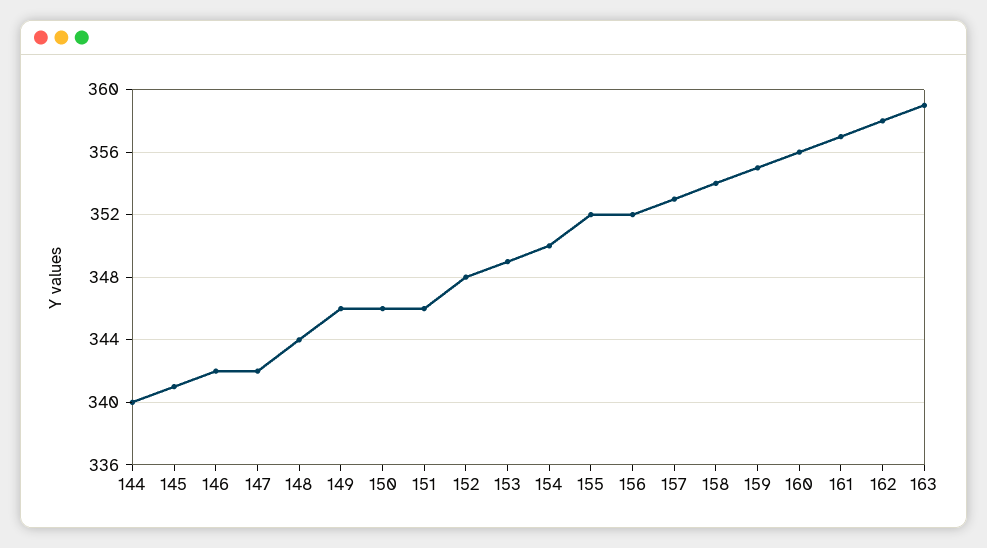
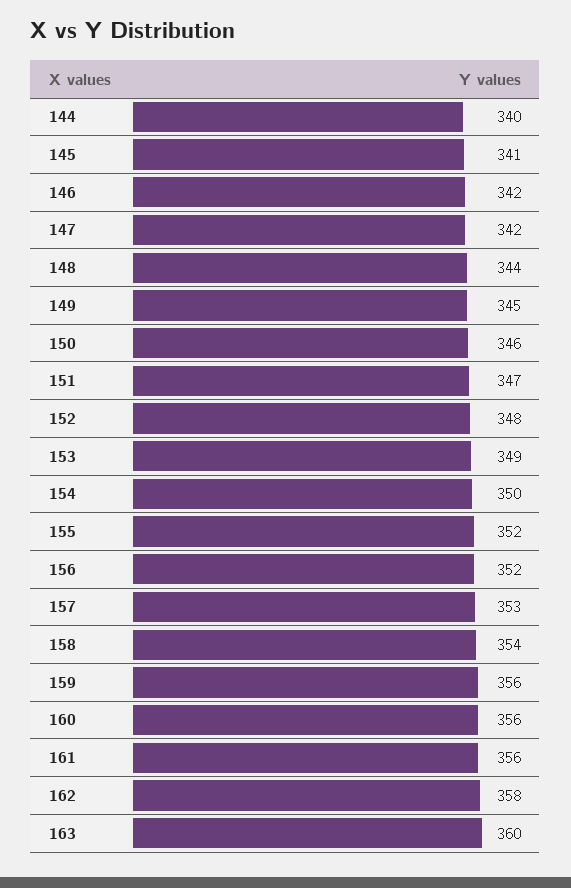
149: 346 -> 345
151: 346 -> 347
159: 355 -> 356
161: 357 -> 356
163: 359 -> 360

